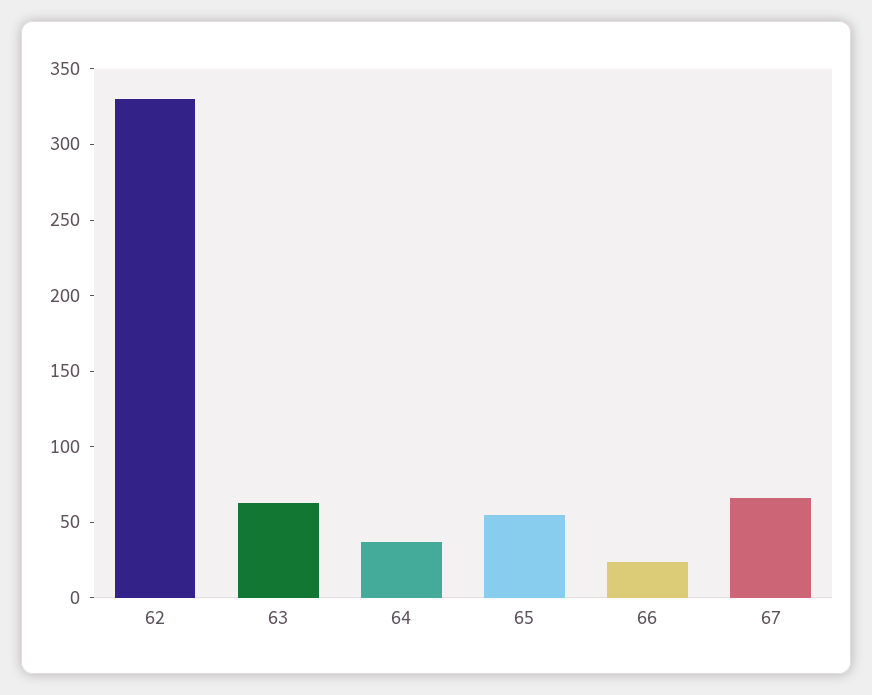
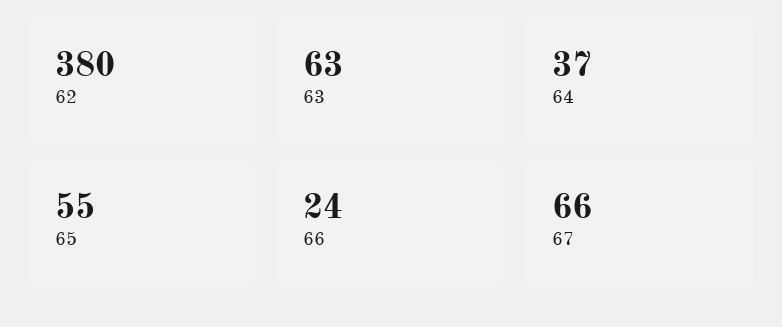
62: 330 -> 380

